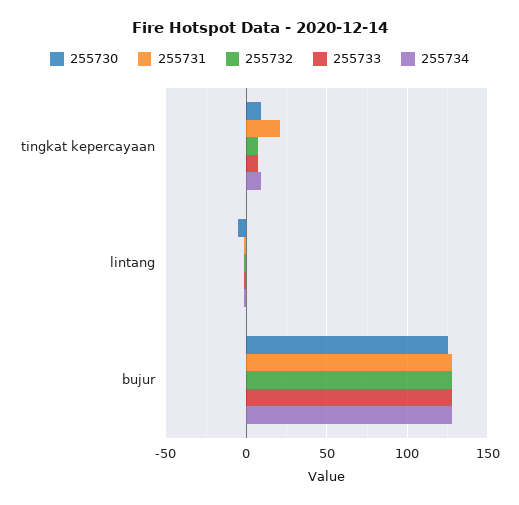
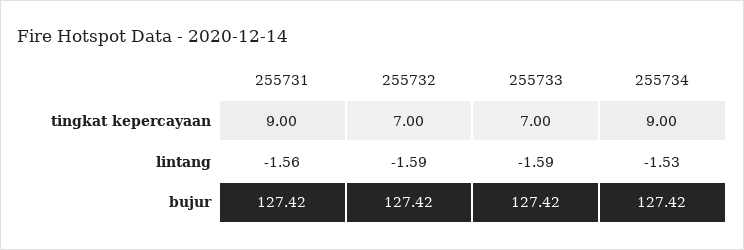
255730, tingkat kepercayaan: 10 -> none
255731, tingkat kepercayaan: 20 -> 9
255730, lintang: -5 -> none
255730, bujur: 125 -> none

